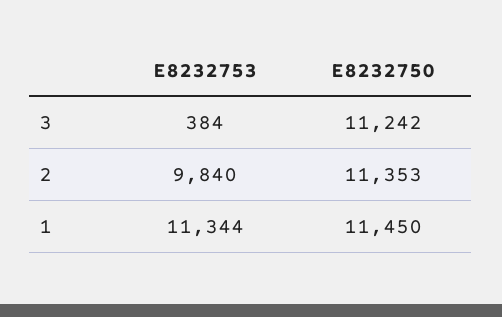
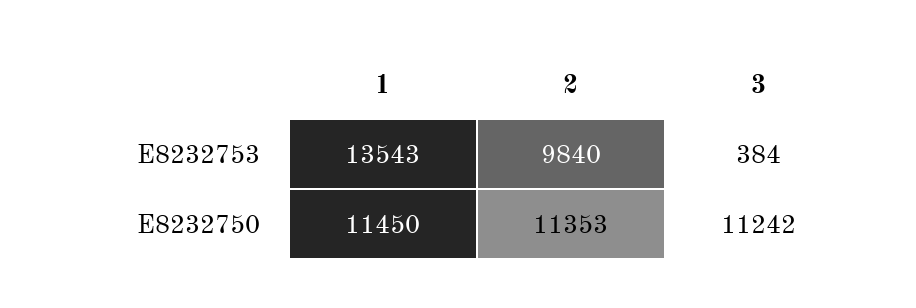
E8232753, 1: 11344 -> 13543

